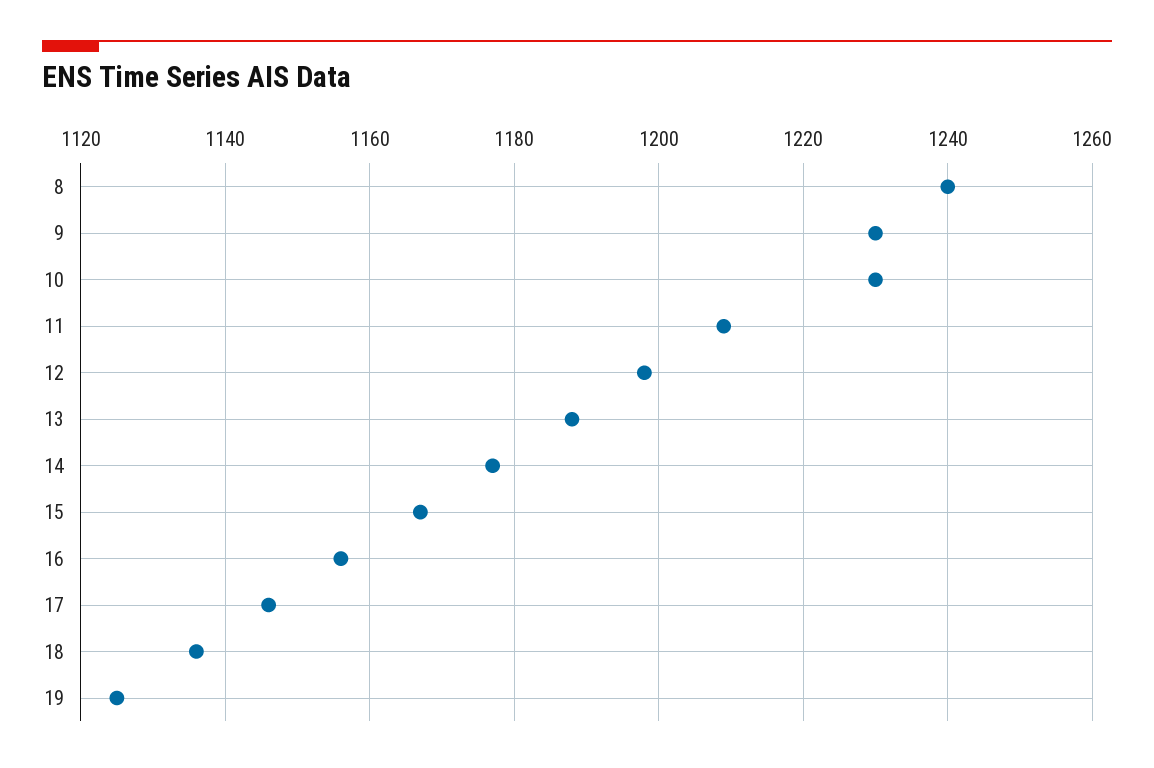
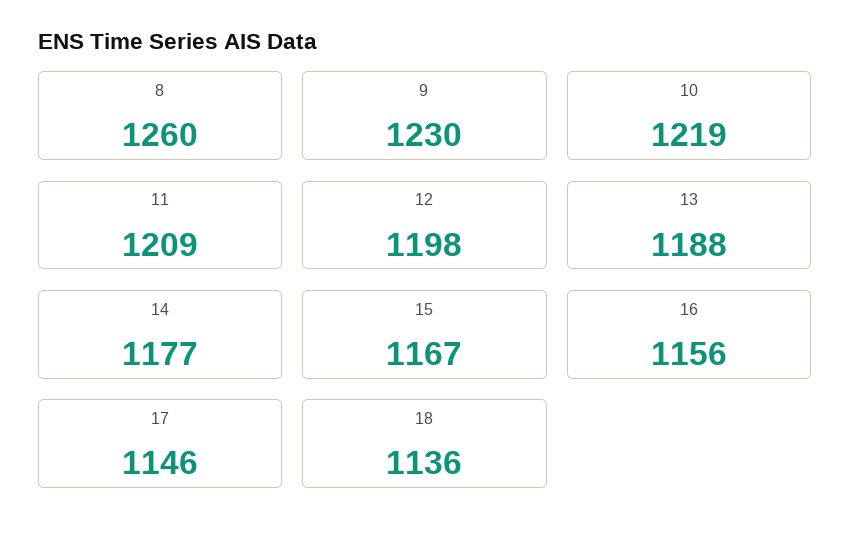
8: 1240 -> 1260
10: 1230 -> 1219
19: 1125 -> none

